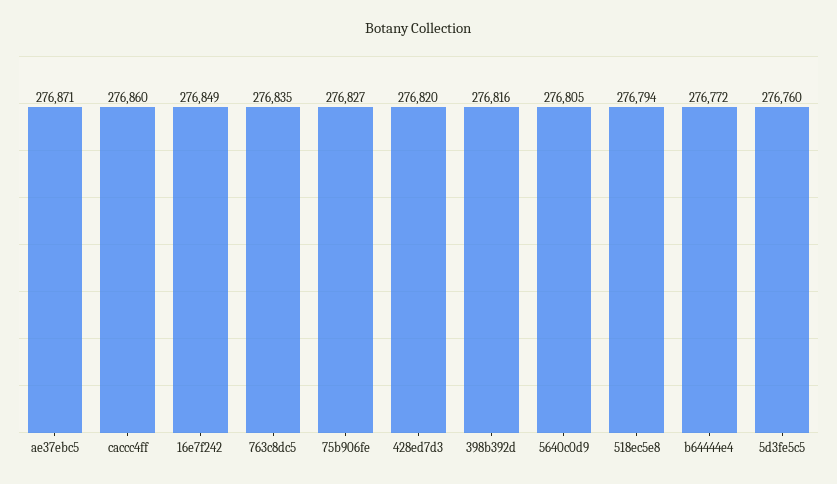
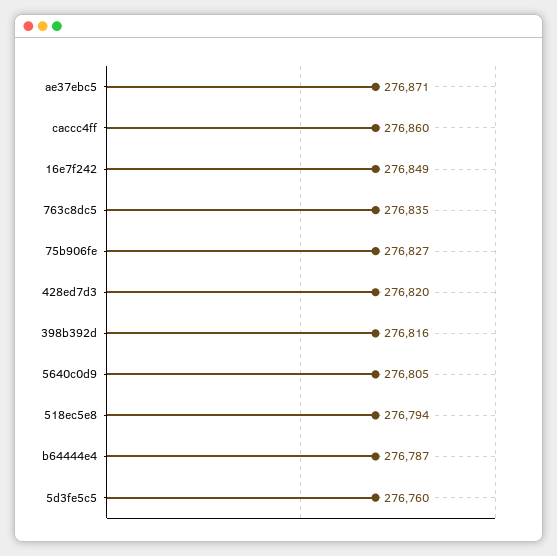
b64444e4: 276772 -> 276787

